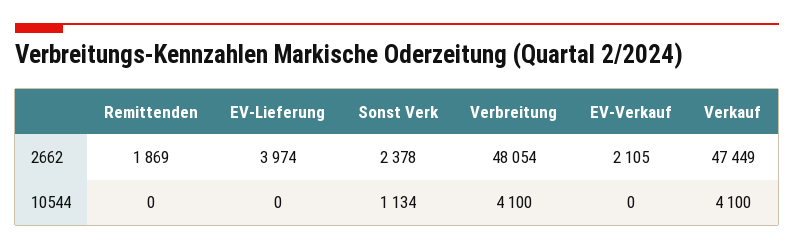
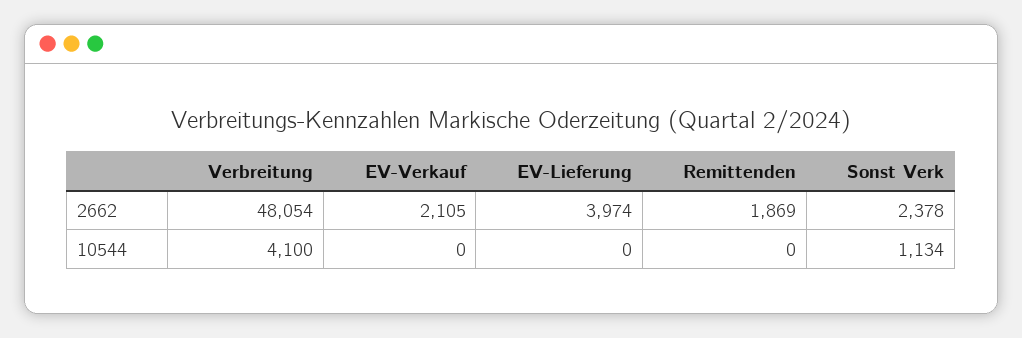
Verkauf, 2662: 47449 -> none
Verkauf, 10544: 4100 -> none

